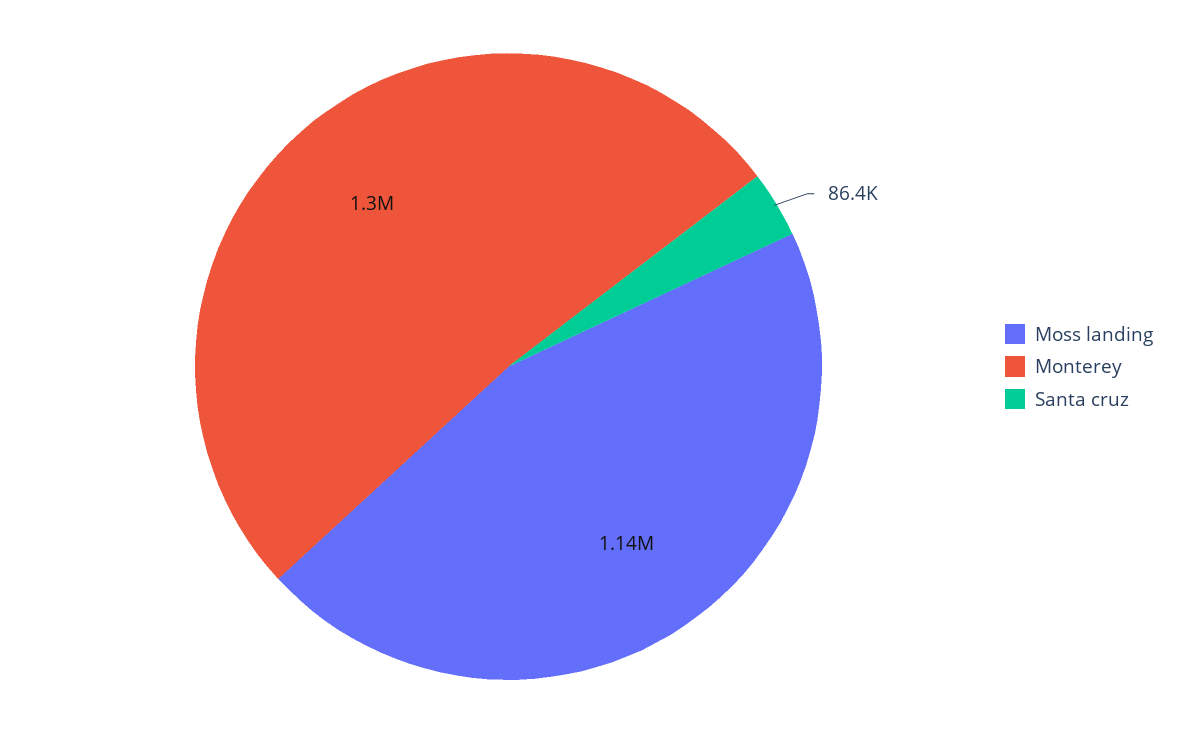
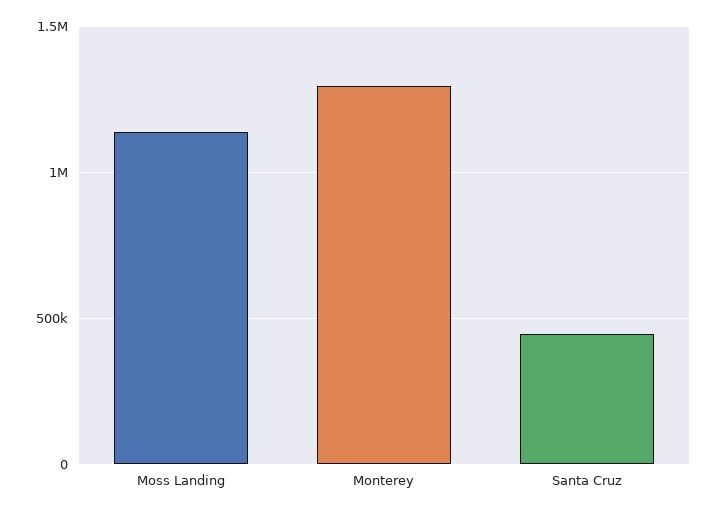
Santa cruz: 86400 -> 450000

